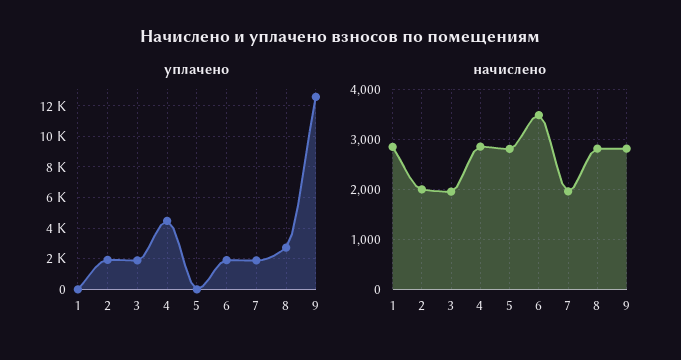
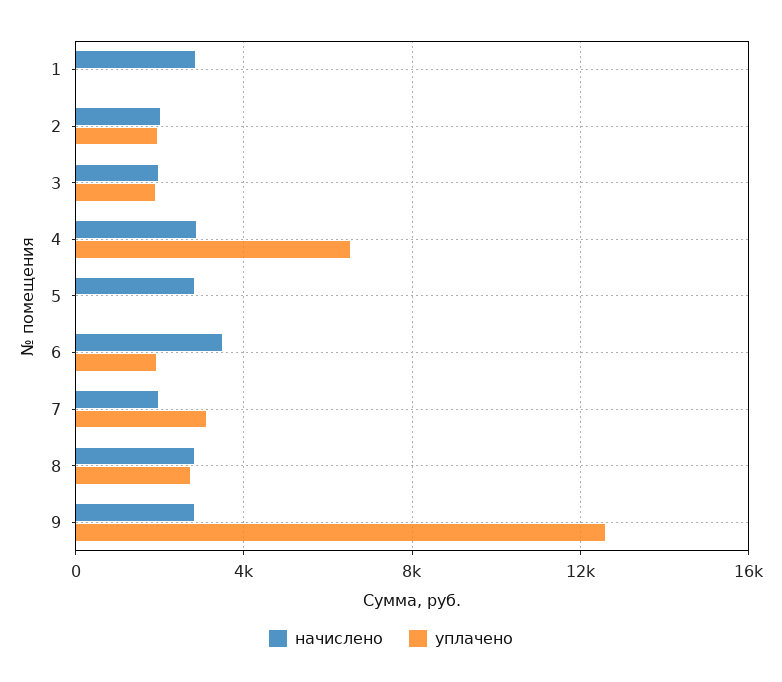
уплачено, 4: 4500 -> 6500
уплачено, 7: 2000 -> 3000

